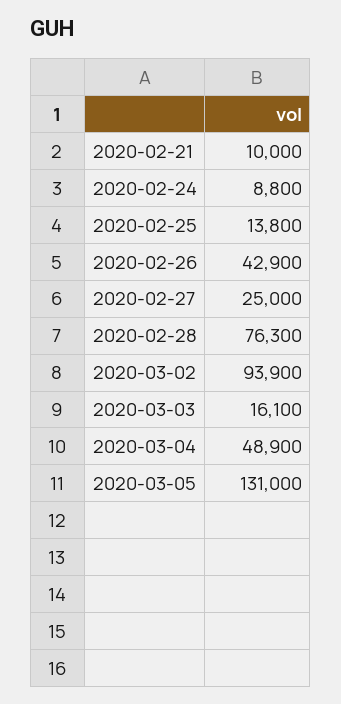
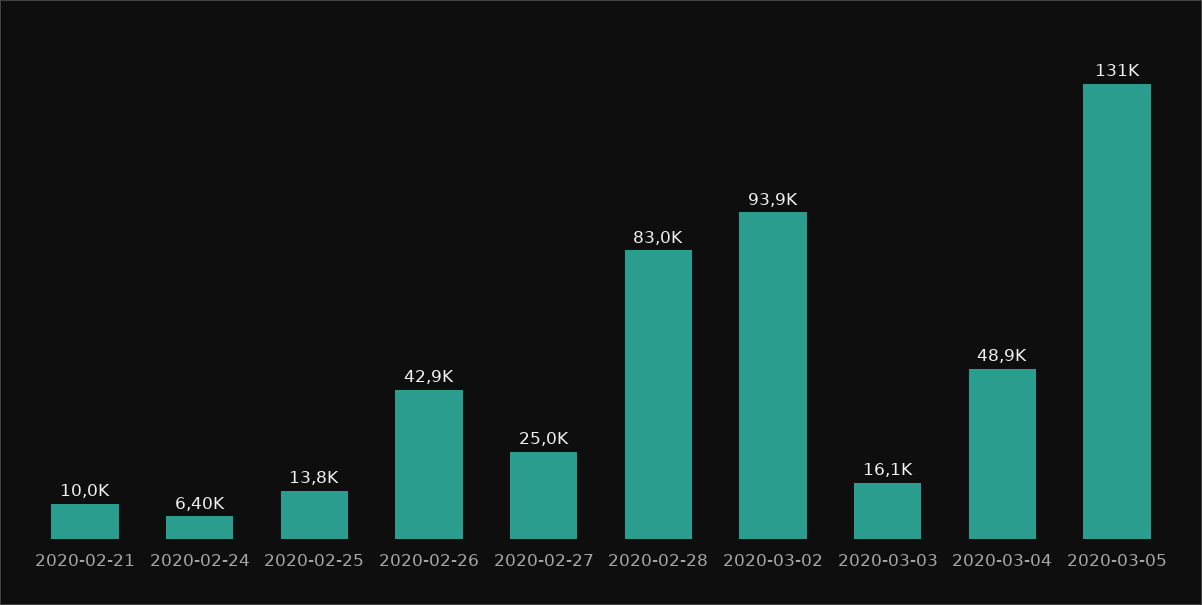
2020-02-24: 8800 -> 6400
2020-02-28: 76300 -> 83000

